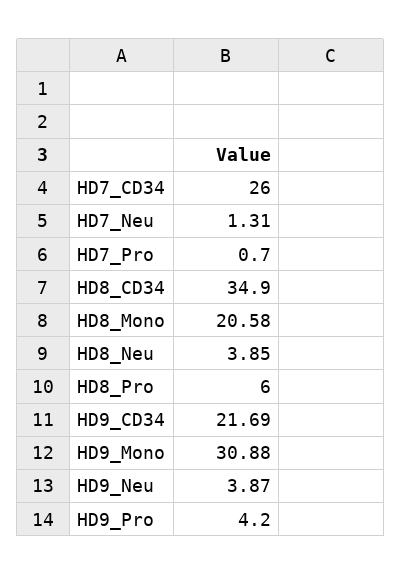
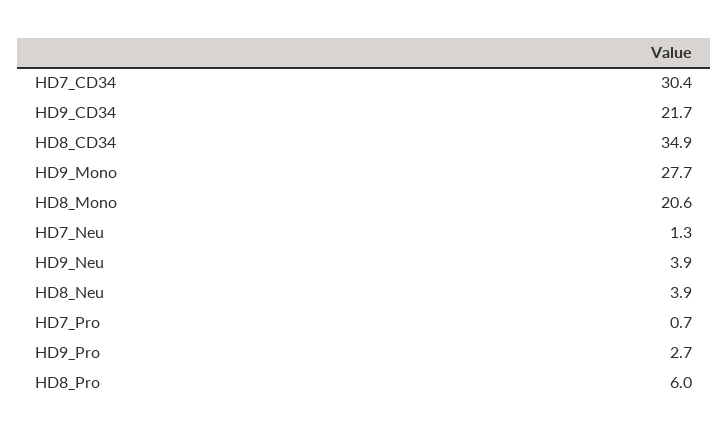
HD7_CD34: 26 -> 30.4
HD9_Mono: 30.88 -> 27.7
HD9_Pro: 4.2 -> 2.7

